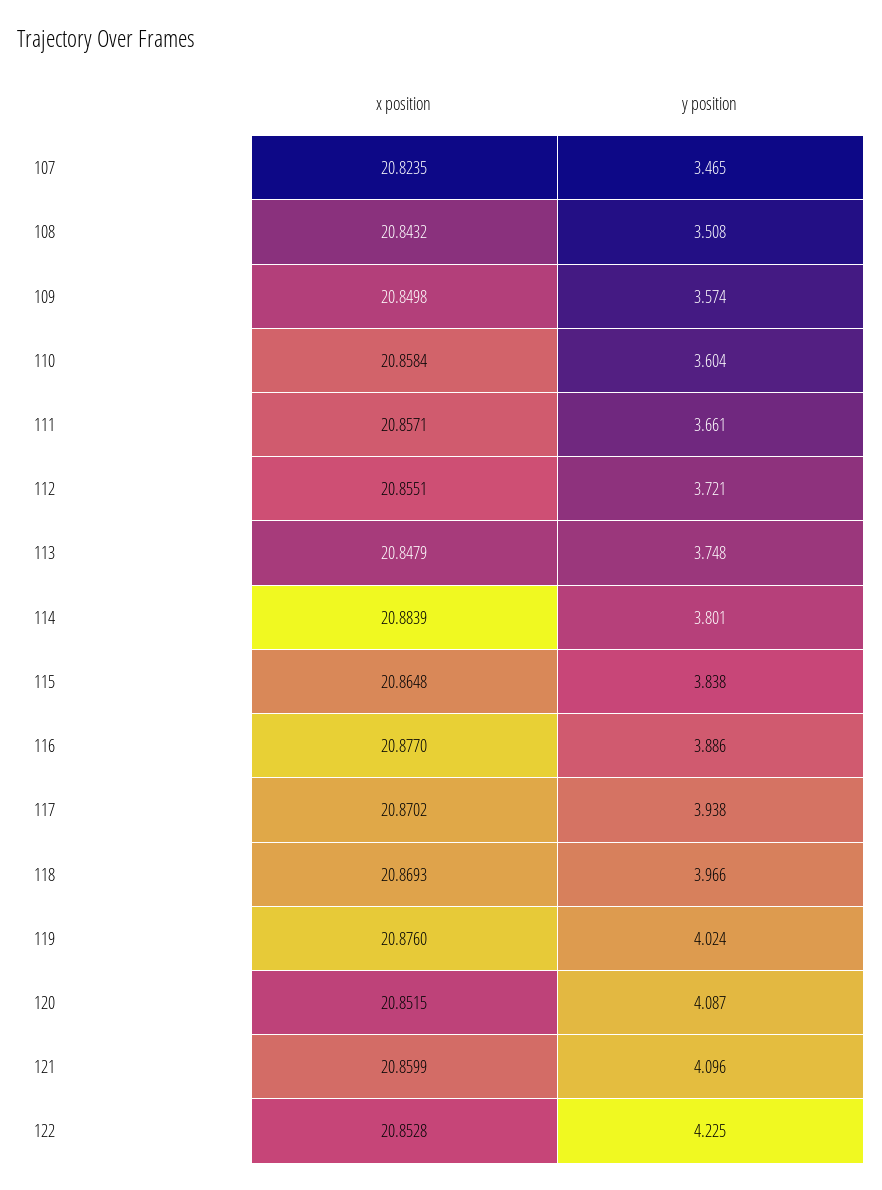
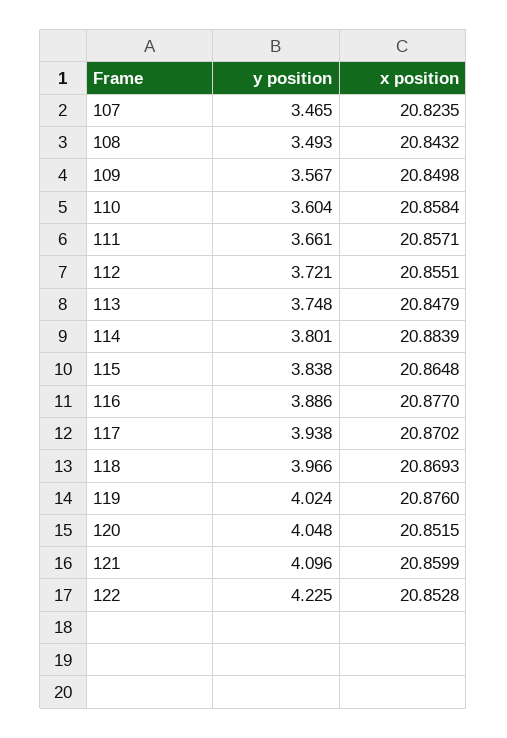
y position, 108: 3.508 -> 3.493
y position, 109: 3.574 -> 3.567
y position, 120: 4.087 -> 4.048

